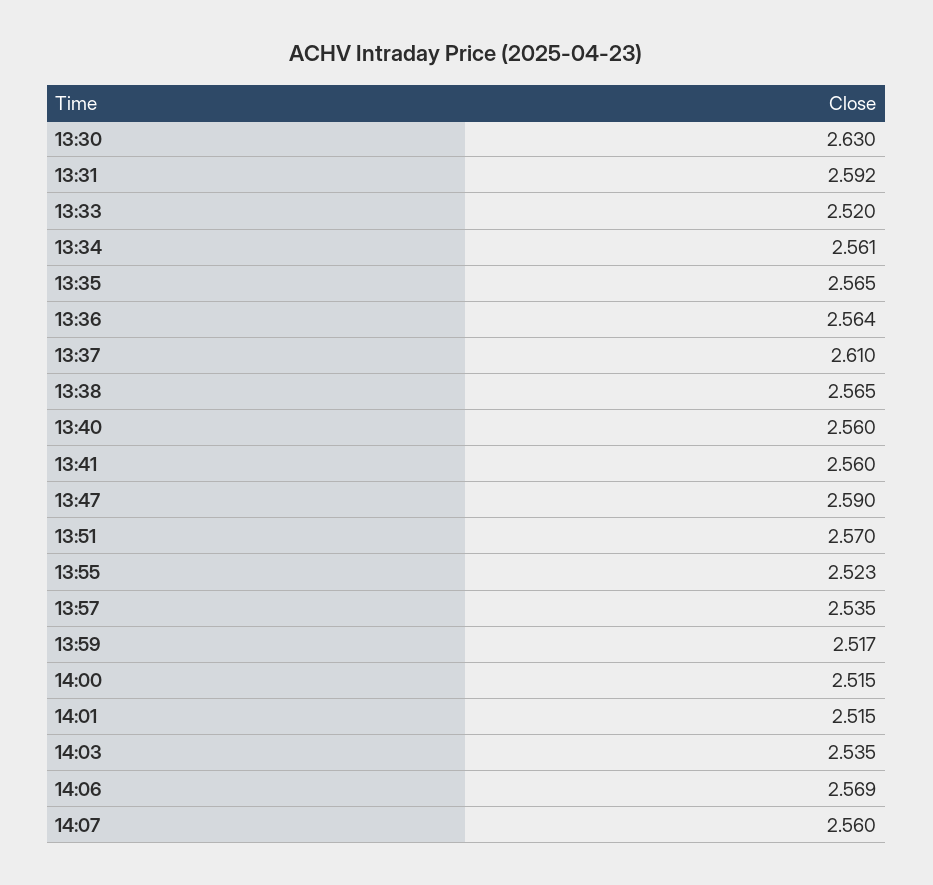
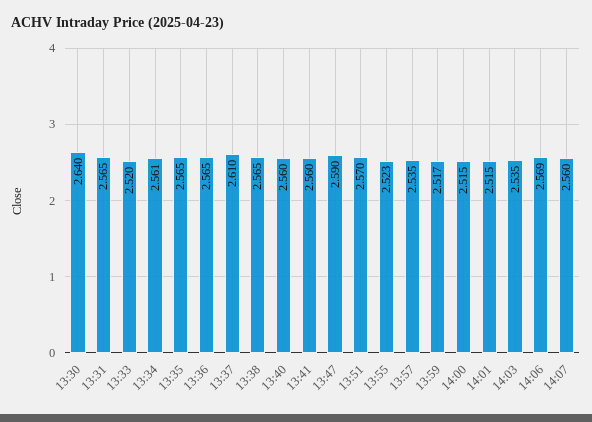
13:30: 2.63 -> 2.64
13:31: 2.592 -> 2.565
13:36: 2.564 -> 2.565

